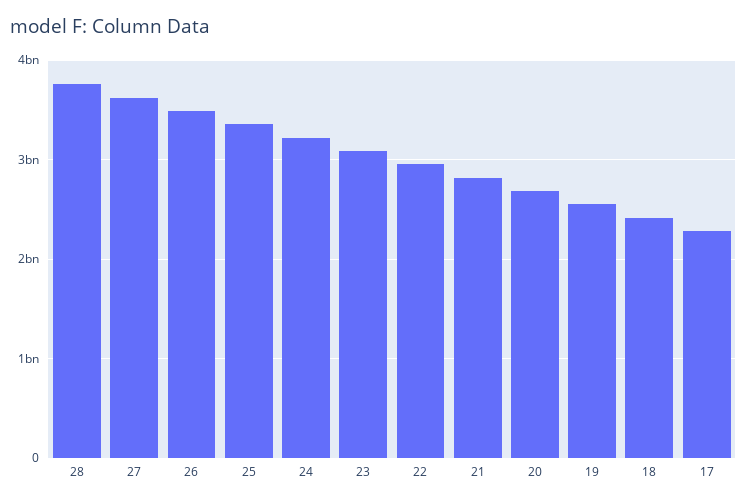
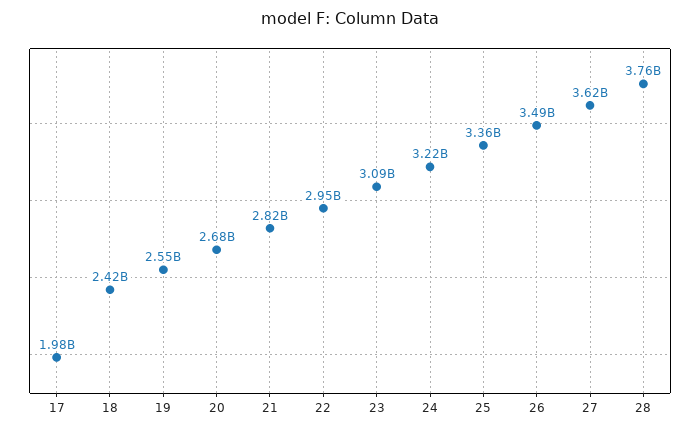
17: 2300000000 -> 1980000000

